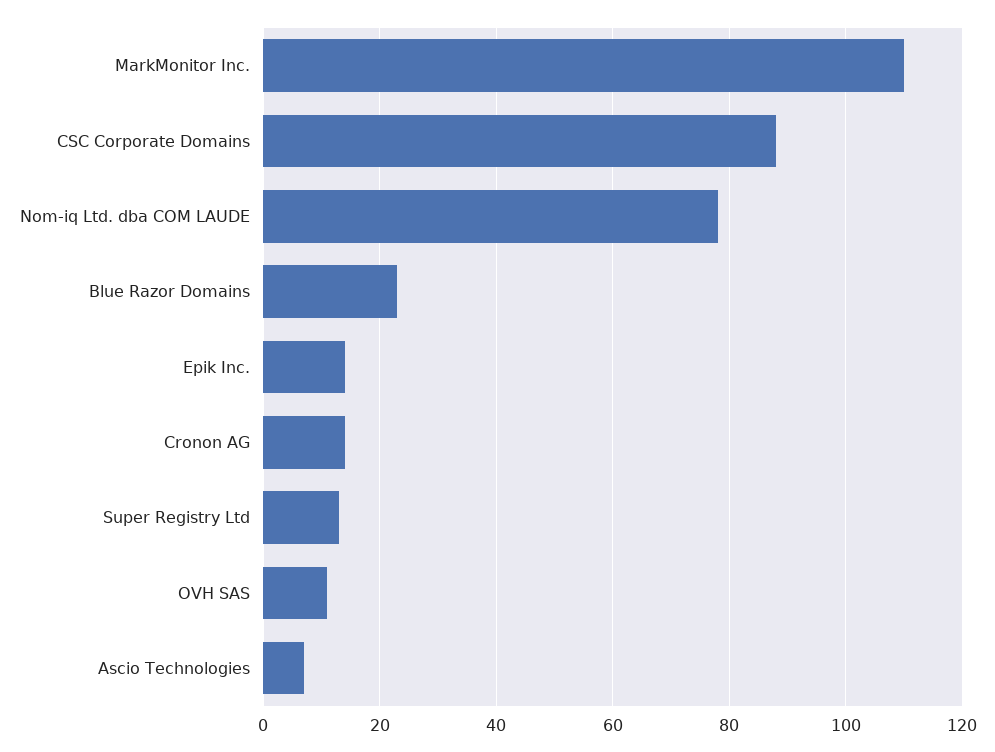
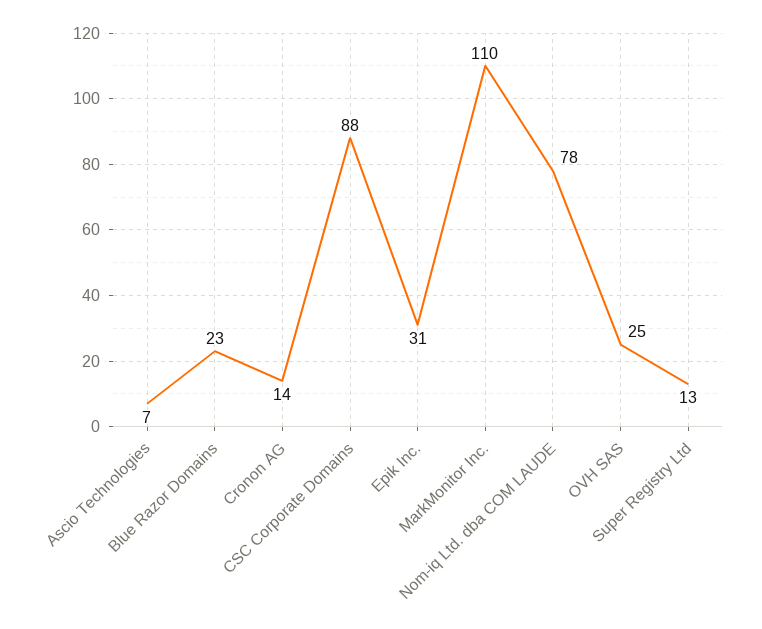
Epik Inc.: 15 -> 31
OVH SAS: 10 -> 25

